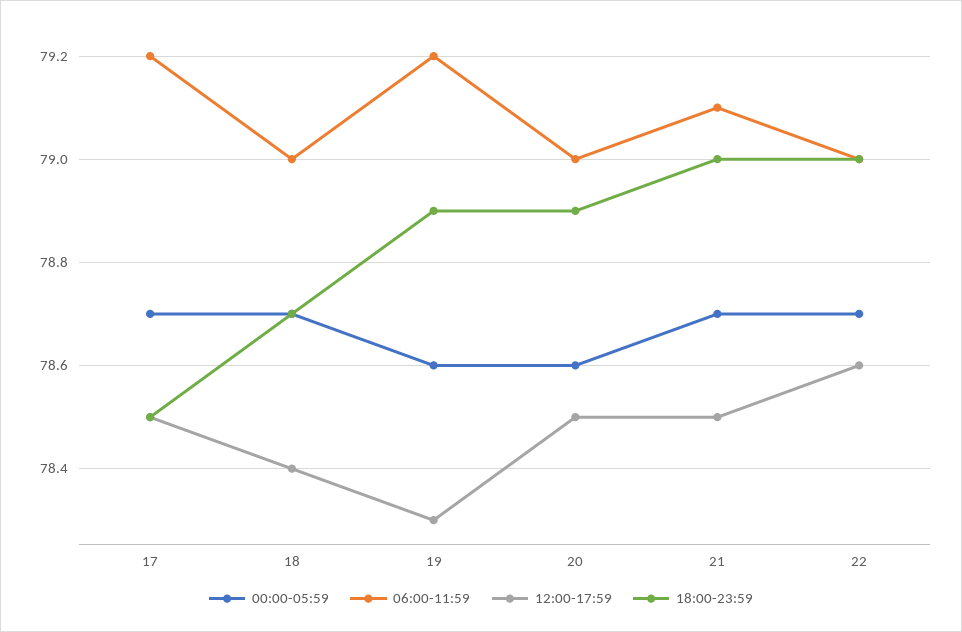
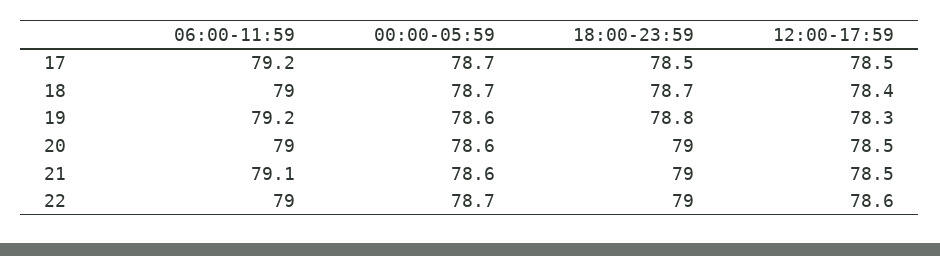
18:00-23:59, 19: 78.9 -> 78.8
18:00-23:59, 20: 78.9 -> 79
00:00-05:59, 21: 78.7 -> 78.6

